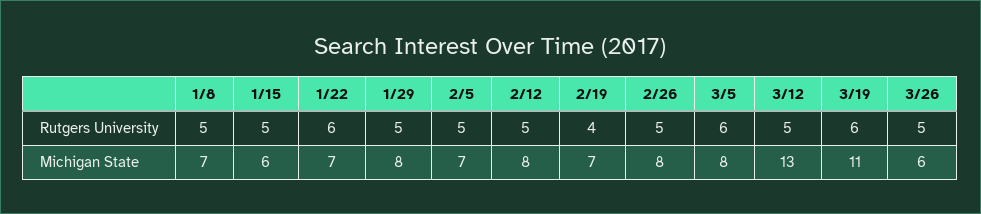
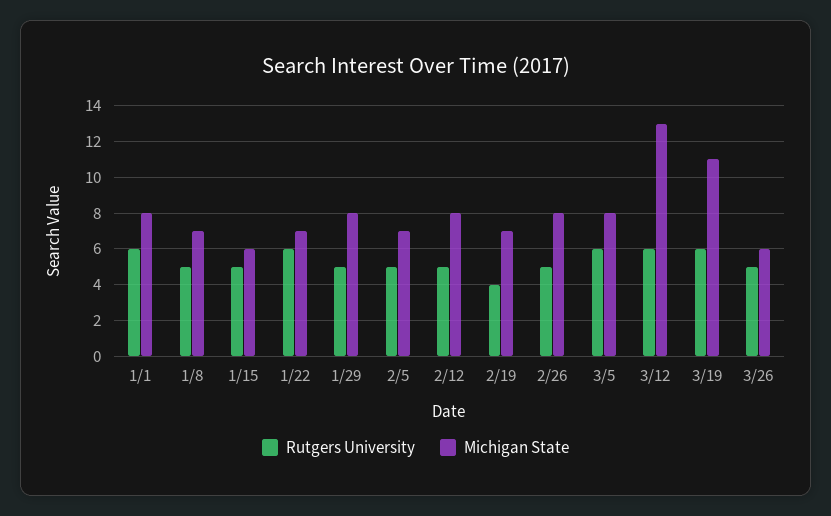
Rutgers University, 3/12: 5 -> 6
Rutgers University, 1/1: none -> 6
Michigan State, 1/1: none -> 8

